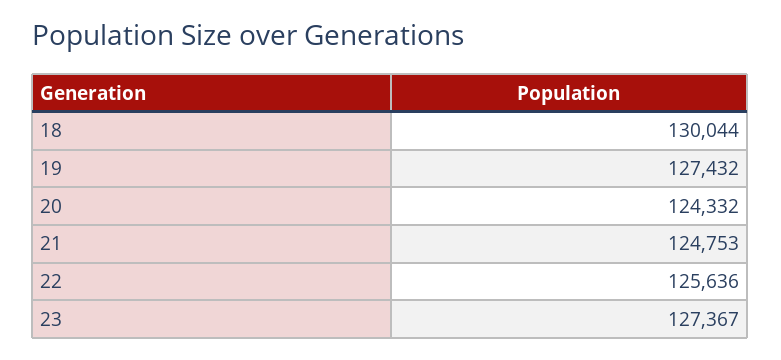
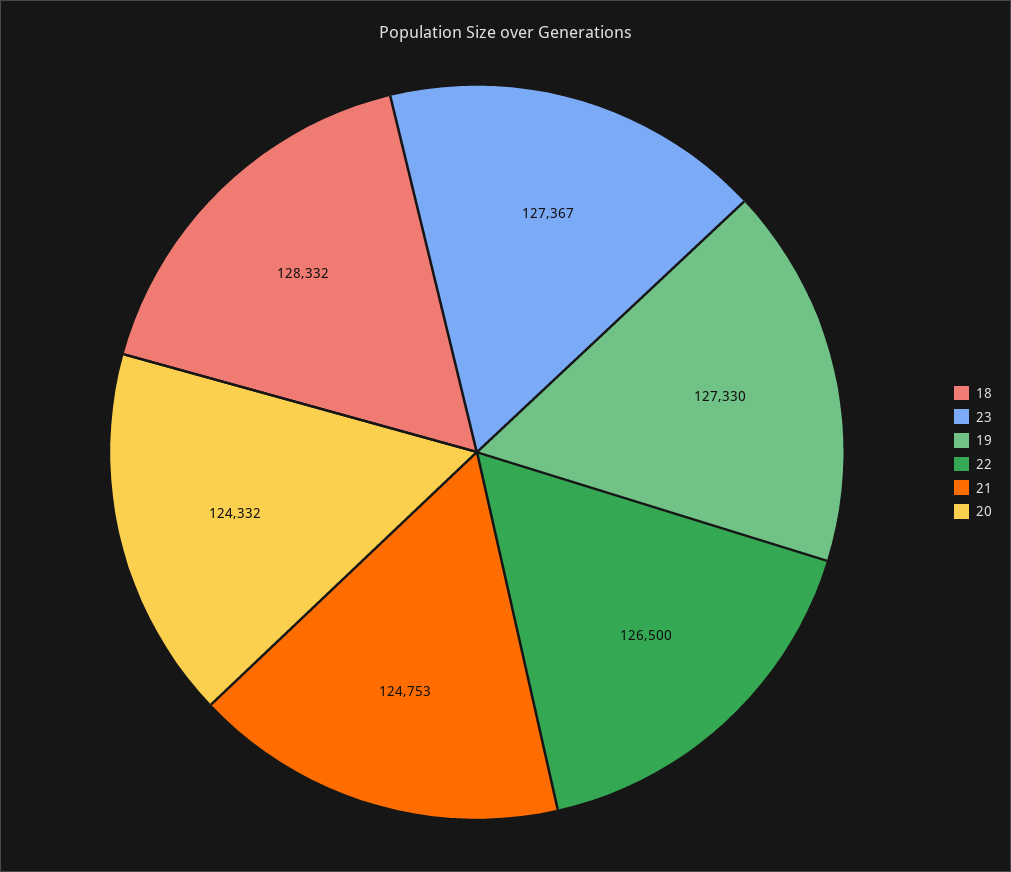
18: 130044 -> 128332
19: 127432 -> 127330
22: 125636 -> 126500

